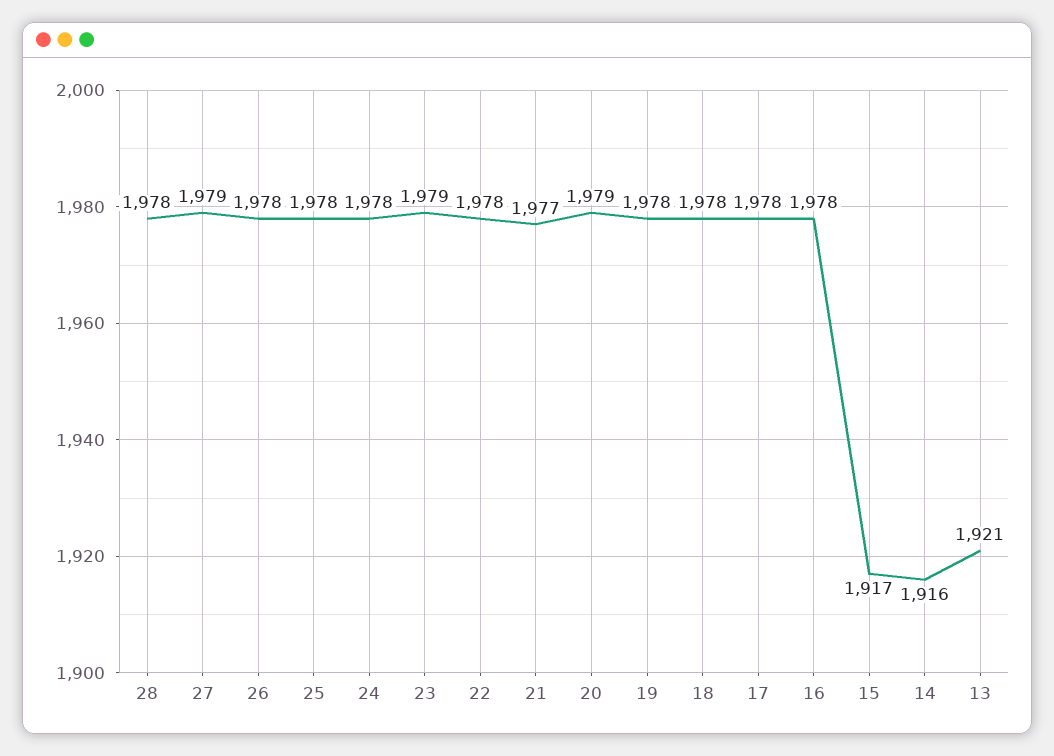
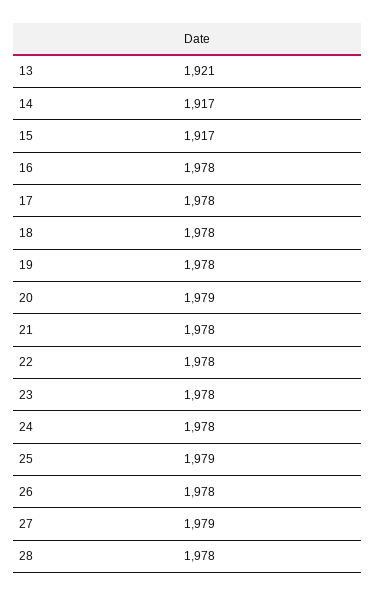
25: 1978 -> 1979
23: 1979 -> 1978
21: 1977 -> 1978
14: 1916 -> 1917

